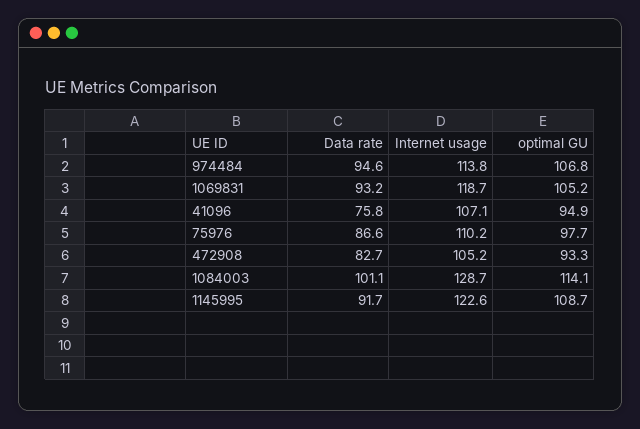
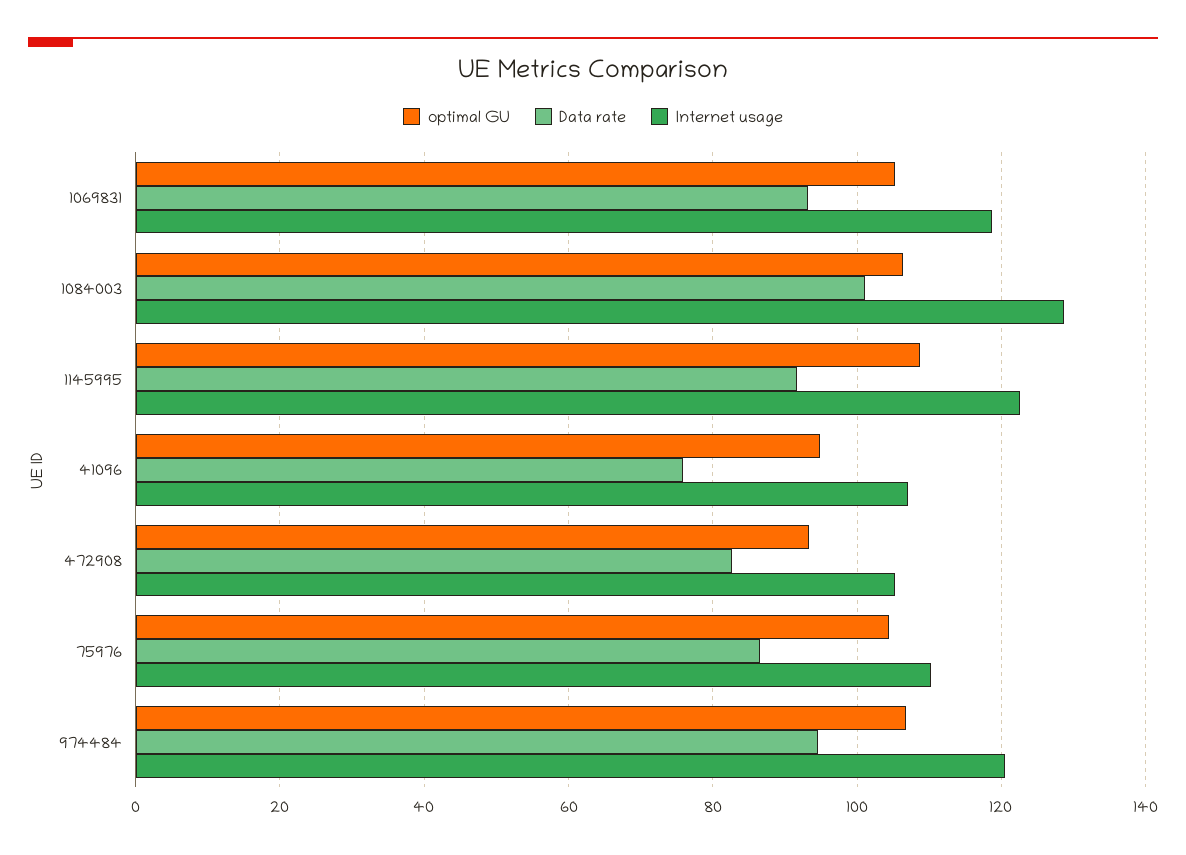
Internet usage, 974484: 113.8 -> 120
optimal GU, 75976: 97.7 -> 104
optimal GU, 1084003: 114.1 -> 106

